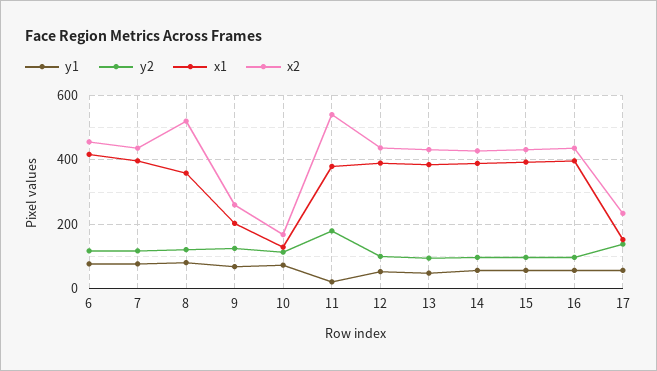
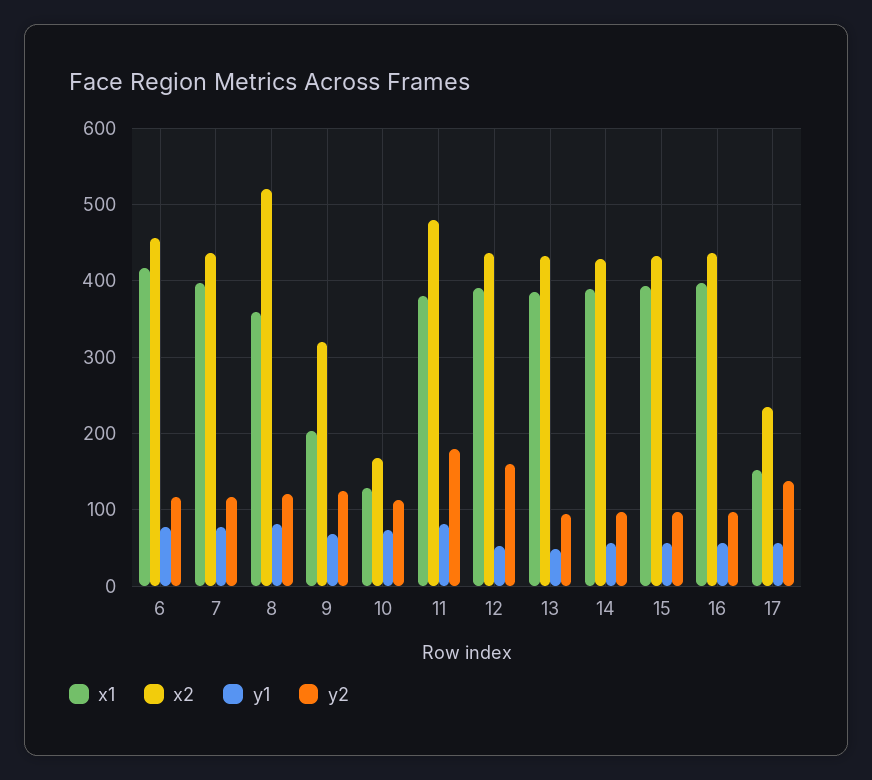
x2, 9: 260 -> 320
y1, 11: 20 -> 80
x2, 11: 540 -> 480
y2, 12: 100 -> 160

